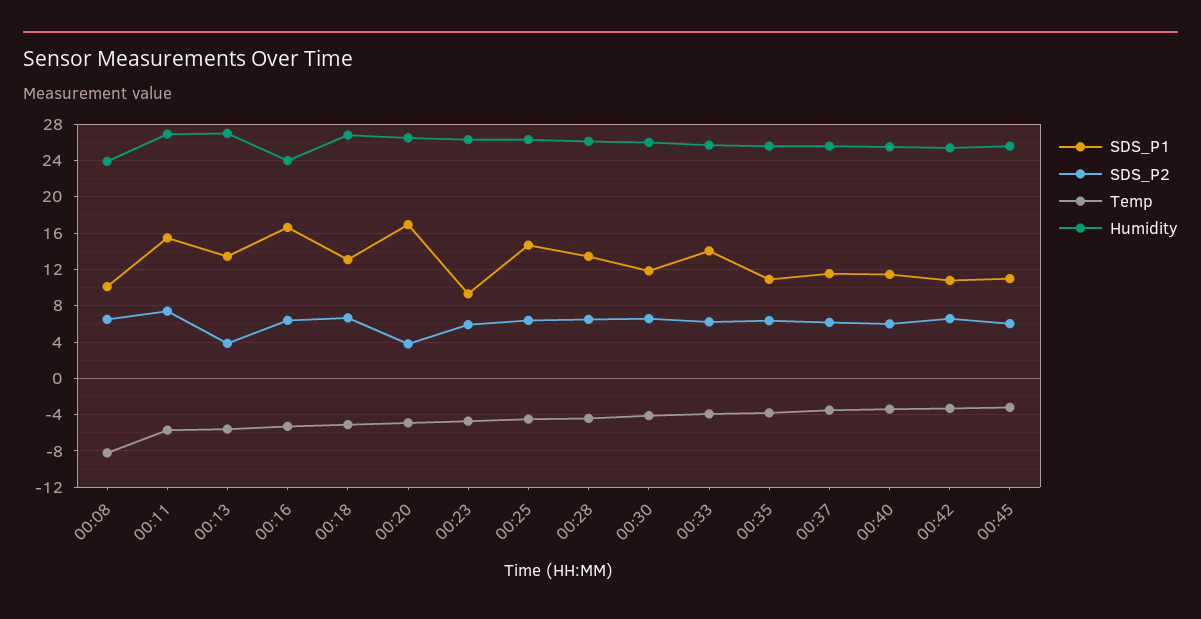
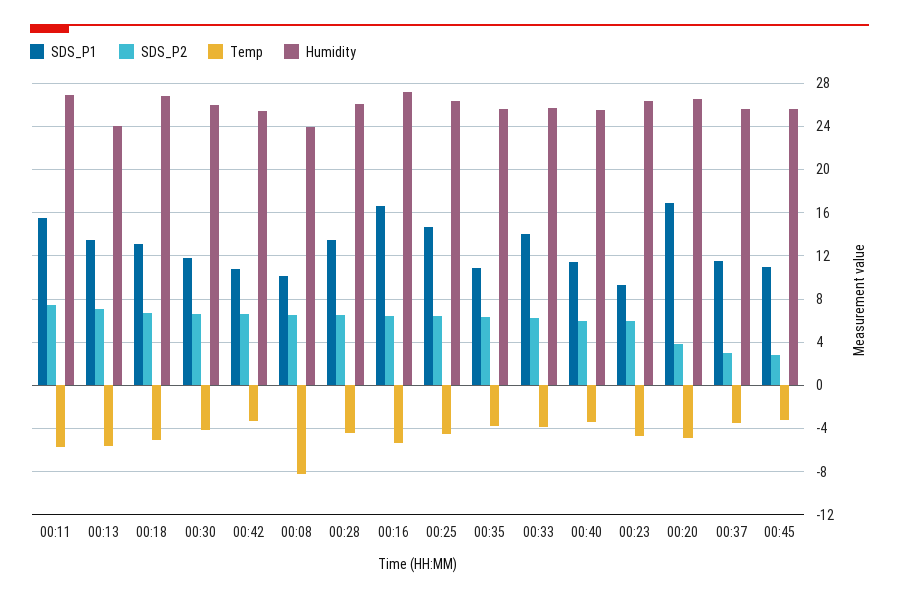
SDS_P2, 00:13: 4 -> 7
Humidity, 00:13: 27 -> 24
Humidity, 00:16: 24 -> 27
SDS_P2, 00:37: 6 -> 3
SDS_P2, 00:45: 6 -> 3

